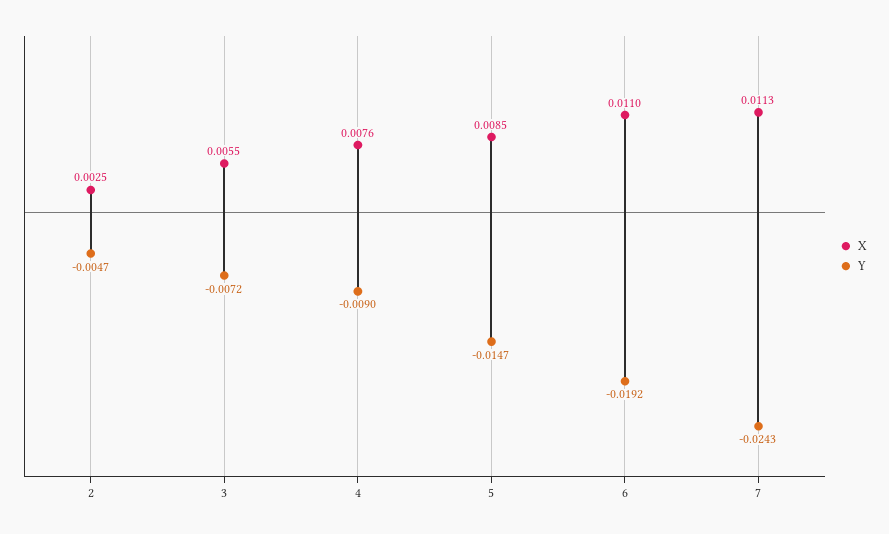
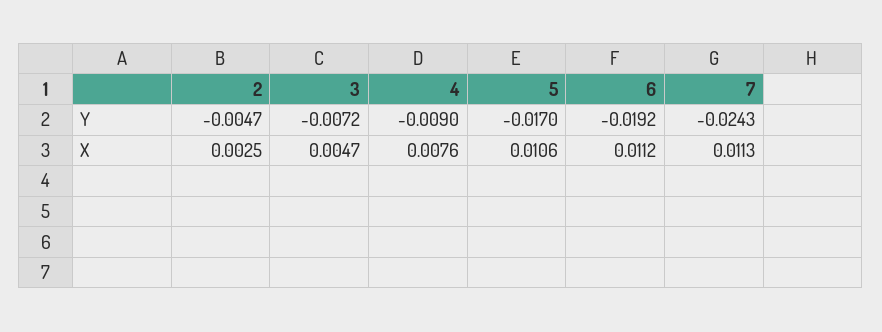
X, 3: 0.0055 -> 0.0047
X, 5: 0.0085 -> 0.0106
Y, 5: -0.0147 -> -0.017
X, 6: 0.011 -> 0.0112

